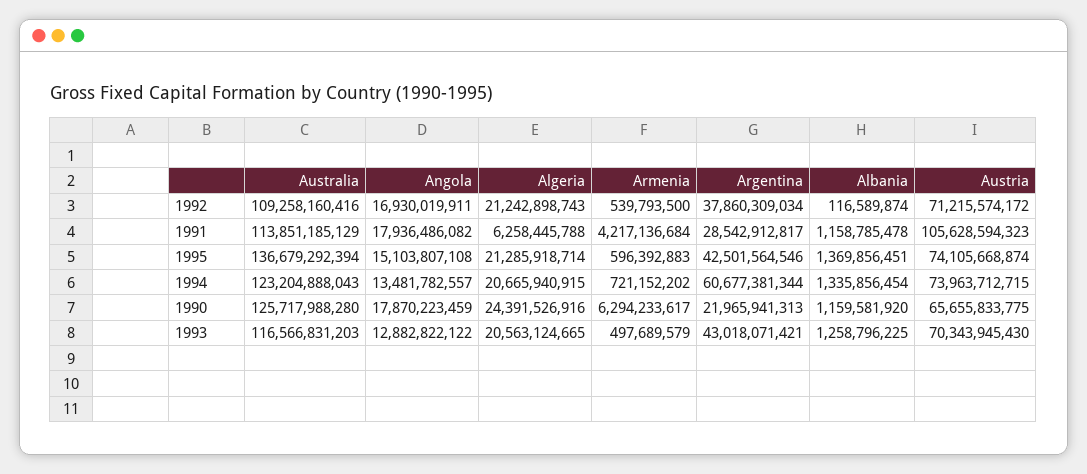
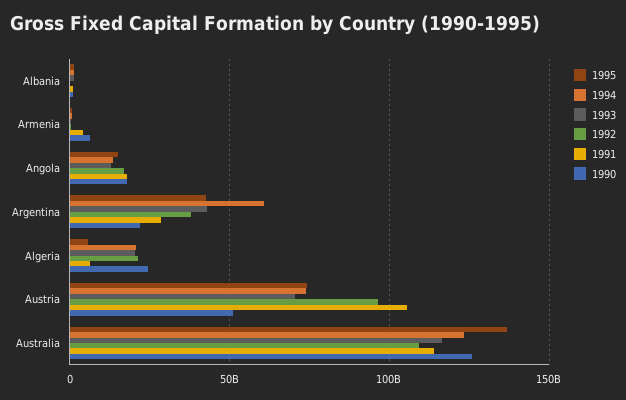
1992, Austria: 71215574172 -> 95000000000
1995, Algeria: 21285918714 -> 5000000000
1990, Austria: 65655833775 -> 50000000000

